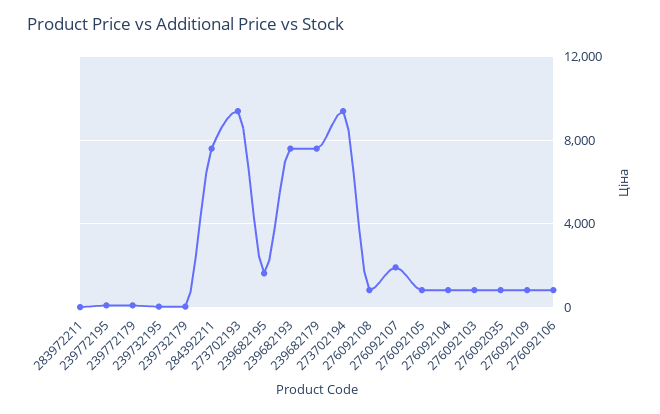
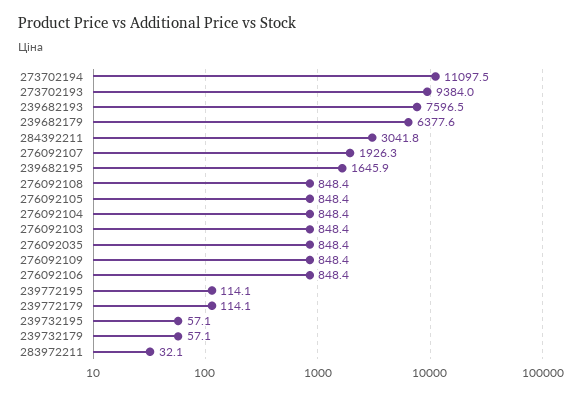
284392211: 7500 -> 3041.8
239682179: 7500 -> 6377.6
273702194: 9500 -> 11097.5

